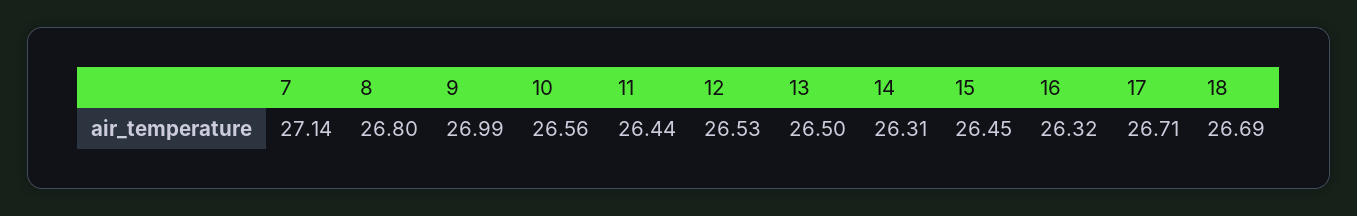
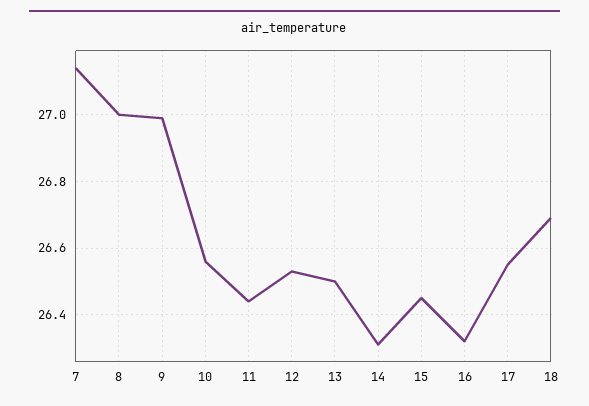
8: 26.8 -> 27
17: 26.71 -> 26.55

